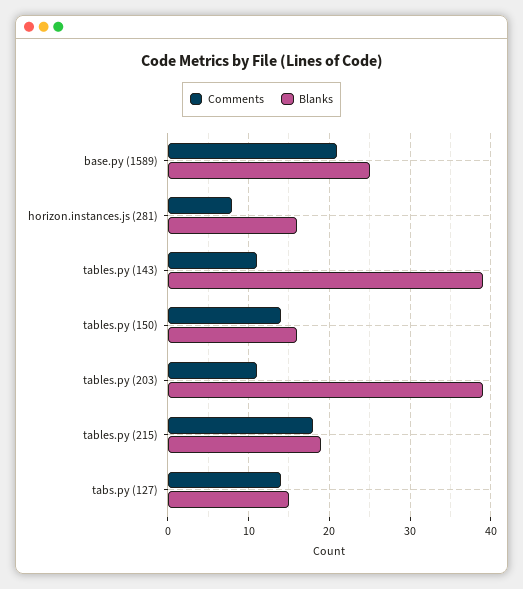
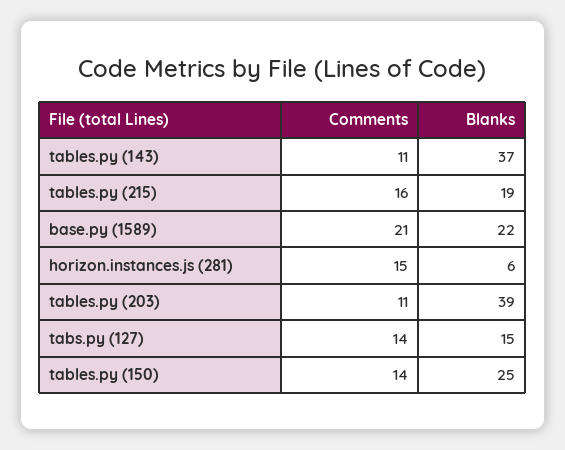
Blanks, base.py (1589): 25 -> 22
Comments, horizon.instances.js (281): 8 -> 15
Blanks, horizon.instances.js (281): 16 -> 6
Blanks, tables.py (143): 39 -> 37
Blanks, tables.py (150): 16 -> 25
Comments, tables.py (215): 18 -> 16

